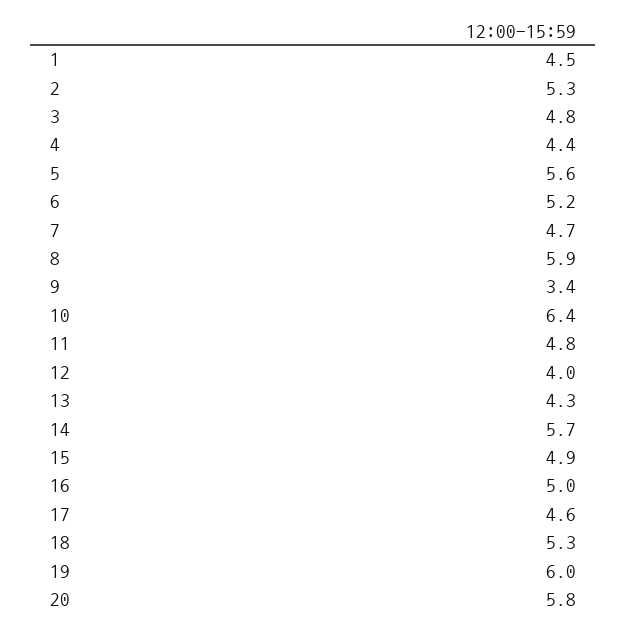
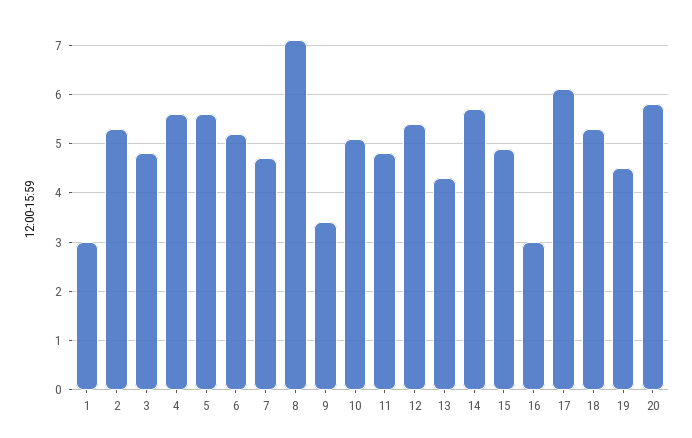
1: 4.5 -> 3
4: 4.4 -> 5.5
8: 5.9 -> 7
10: 6.4 -> 5
12: 4 -> 5.5
16: 5 -> 3
17: 4.6 -> 6
19: 6 -> 4.5

